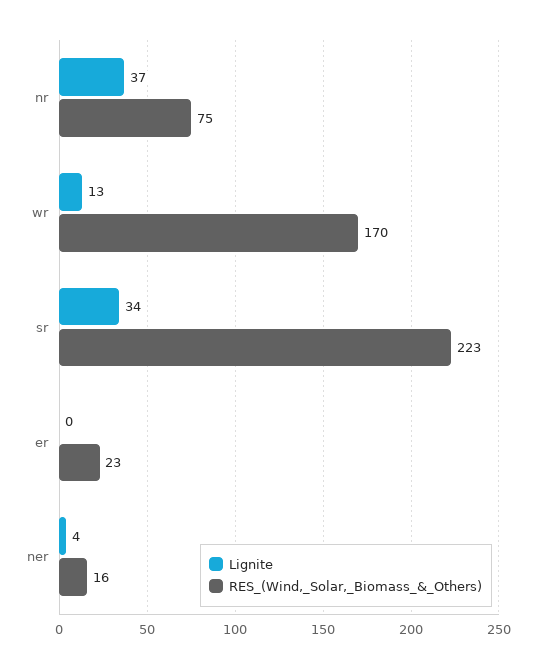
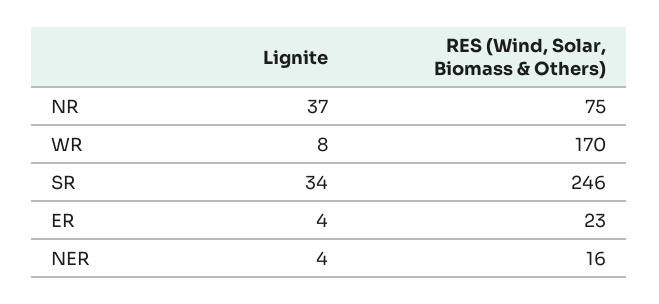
Lignite, wr: 13 -> 8
RES_(Wind,_Solar,_Biomass_&_Others), sr: 223 -> 246
Lignite, er: 0 -> 4

